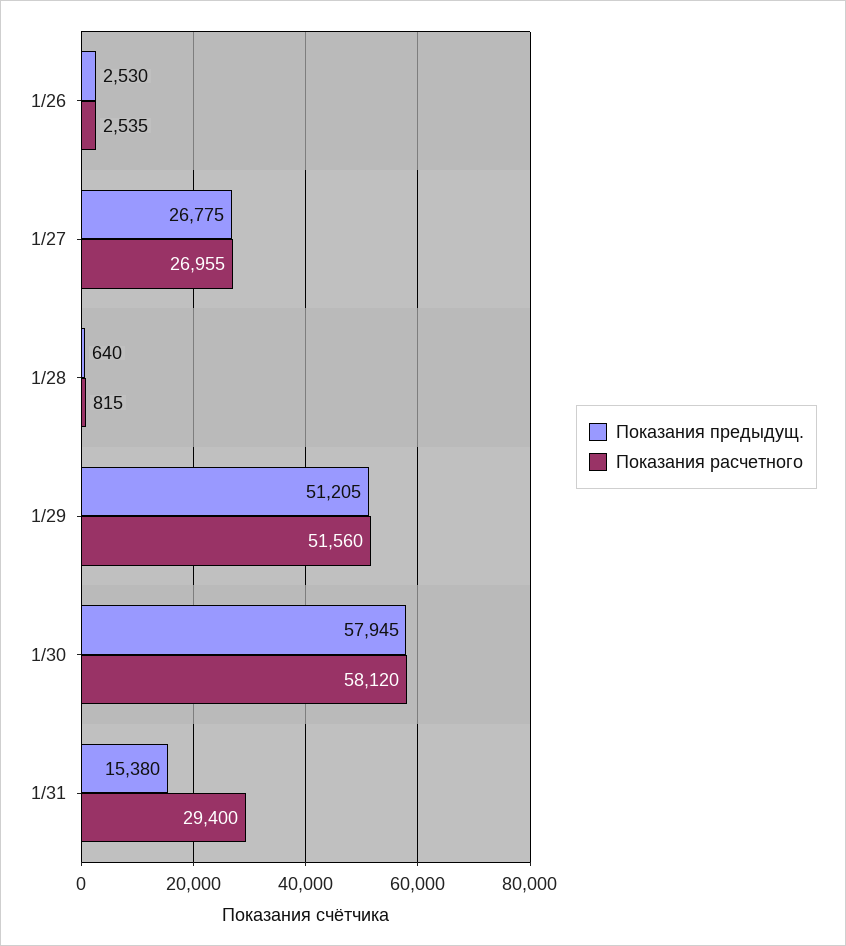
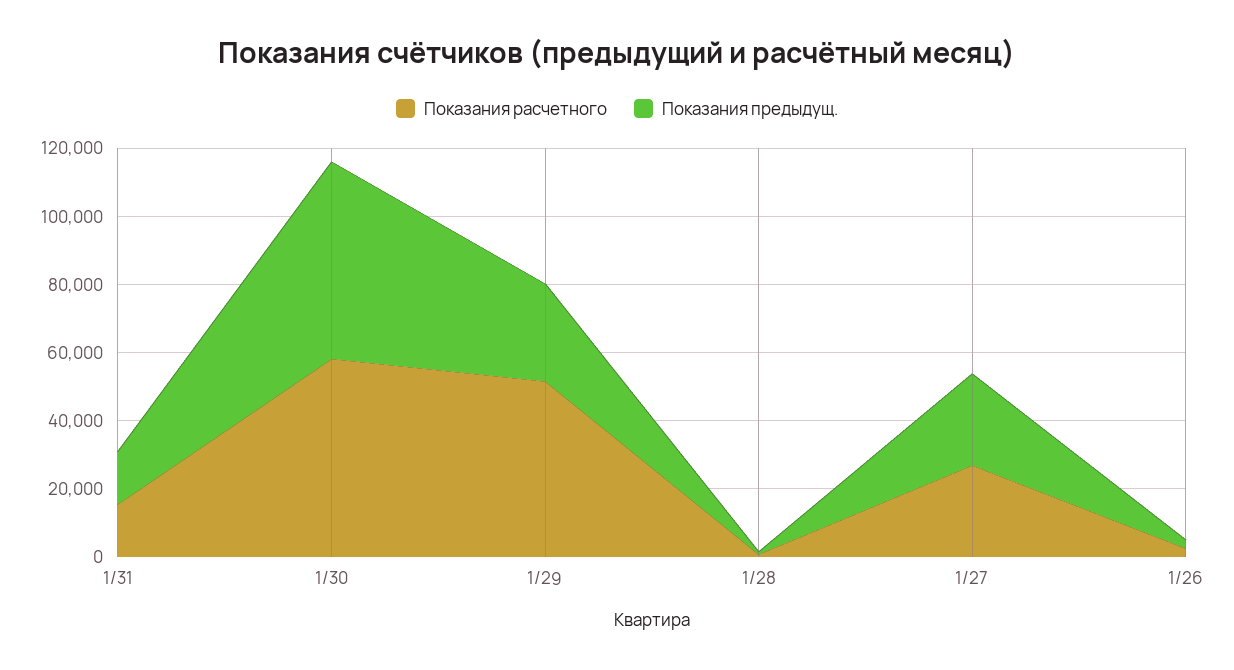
Показания предыдущ., 1/29: 51205 -> 30000
Показания расчетного, 1/31: 29400 -> 15000

